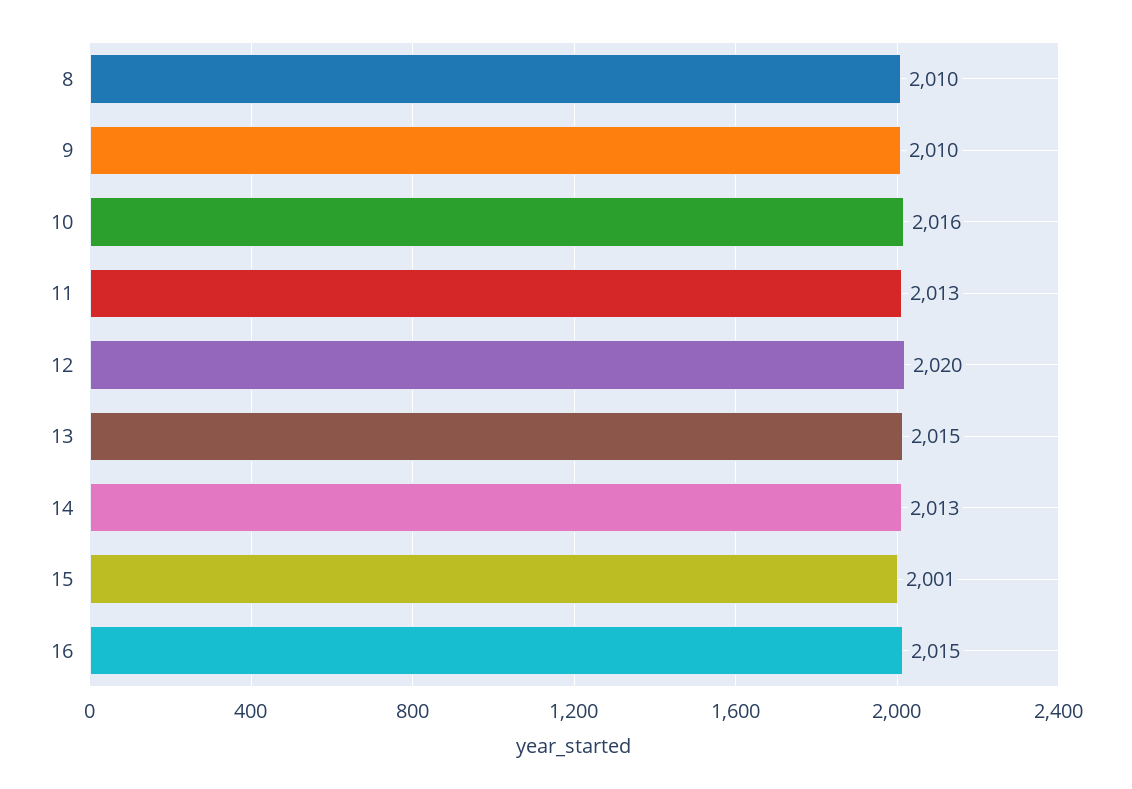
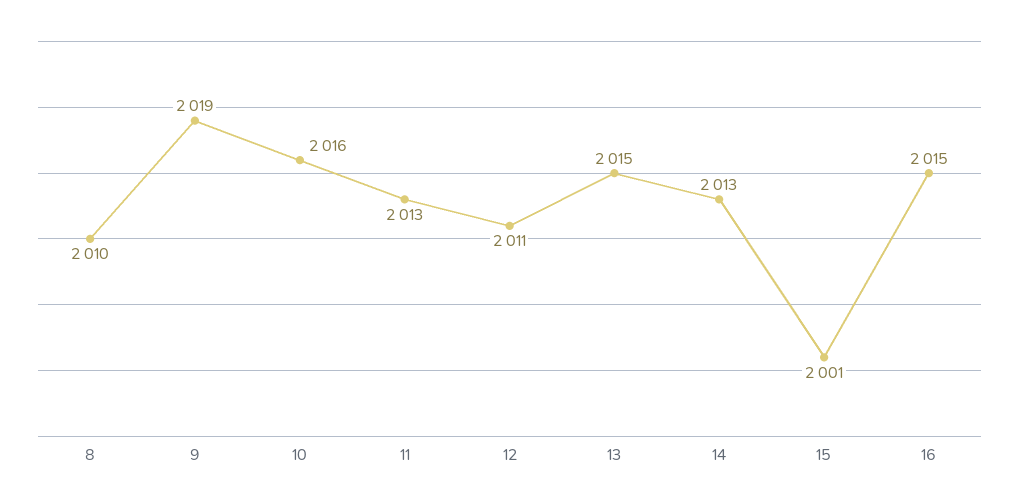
9: 2010 -> 2019
12: 2020 -> 2011

